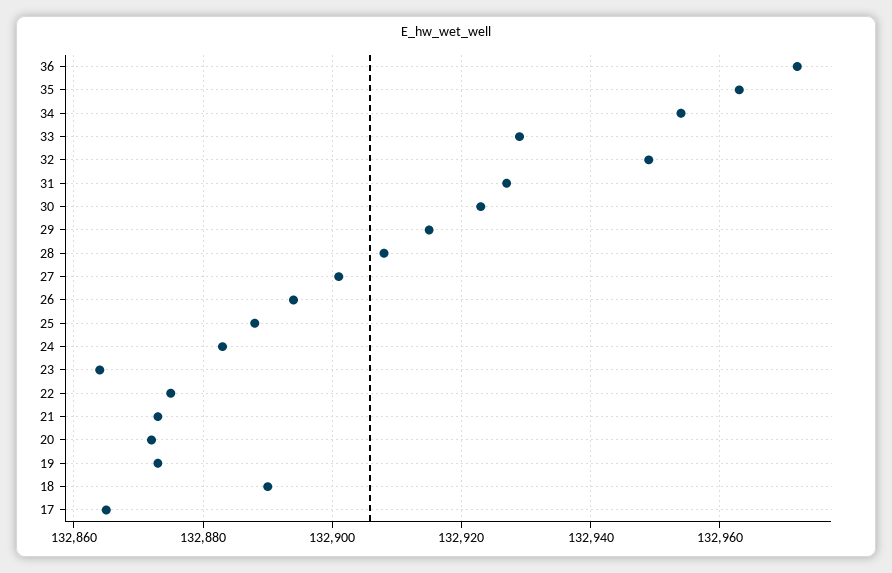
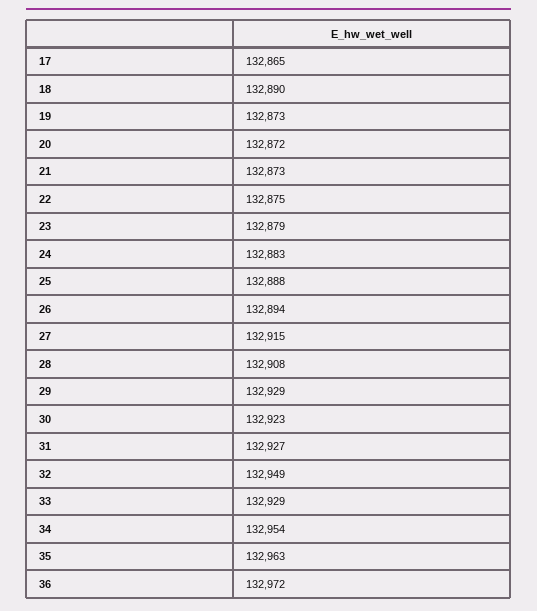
29: 132915 -> 132929
27: 132900 -> 132915
23: 132865 -> 132879

